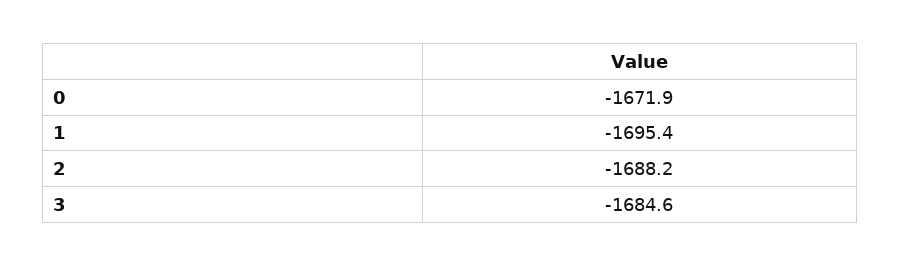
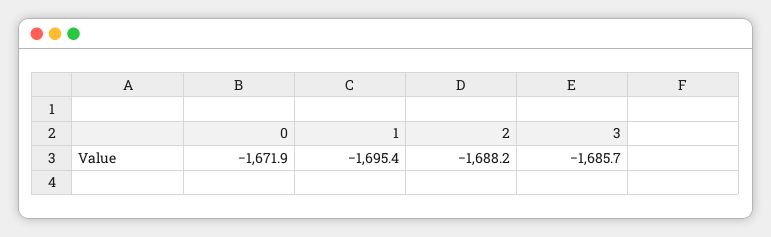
3: -1684.6 -> -1685.7

